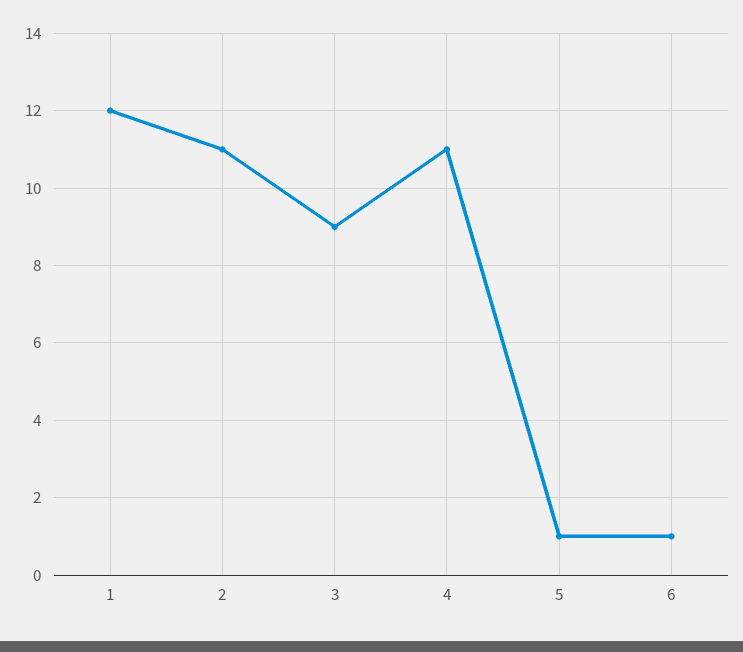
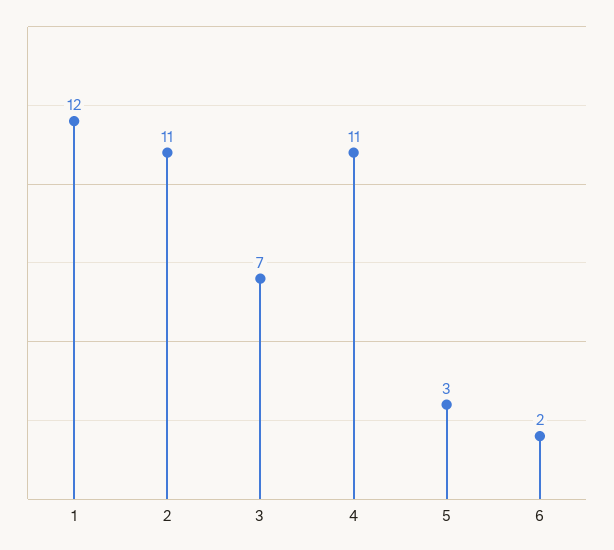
3: 9 -> 7
5: 1 -> 3
6: 1 -> 2

